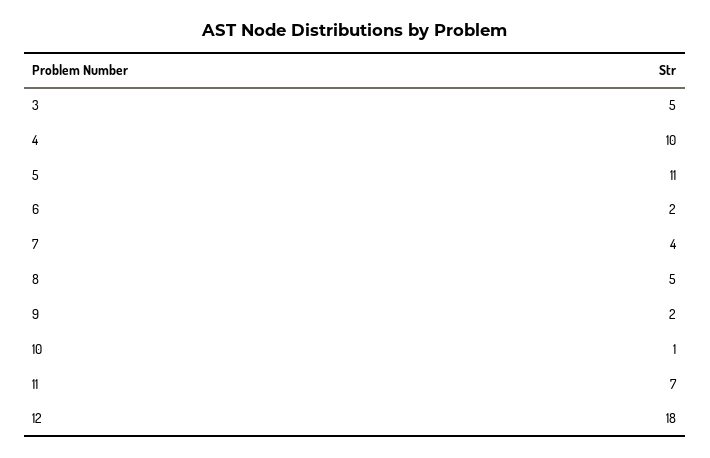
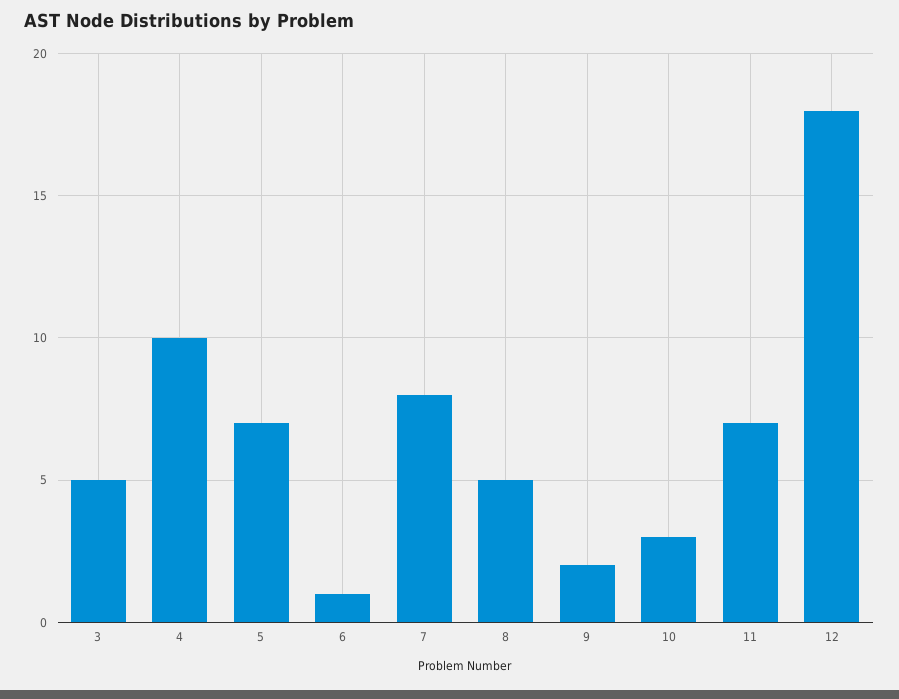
5: 11 -> 7
6: 2 -> 1
7: 4 -> 8
10: 1 -> 3

